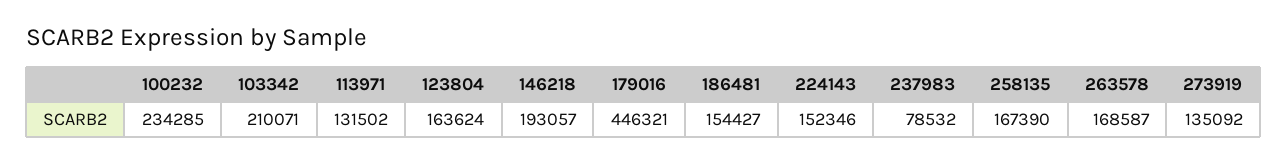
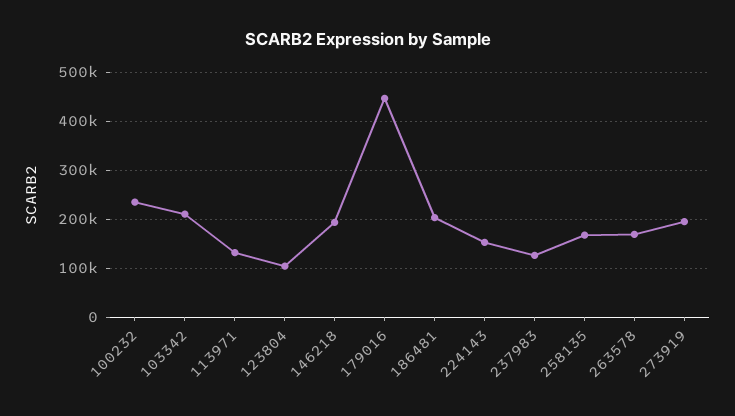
123804: 163624 -> 100000
186481: 154427 -> 200000
237983: 78532 -> 120000
273919: 135092 -> 200000

